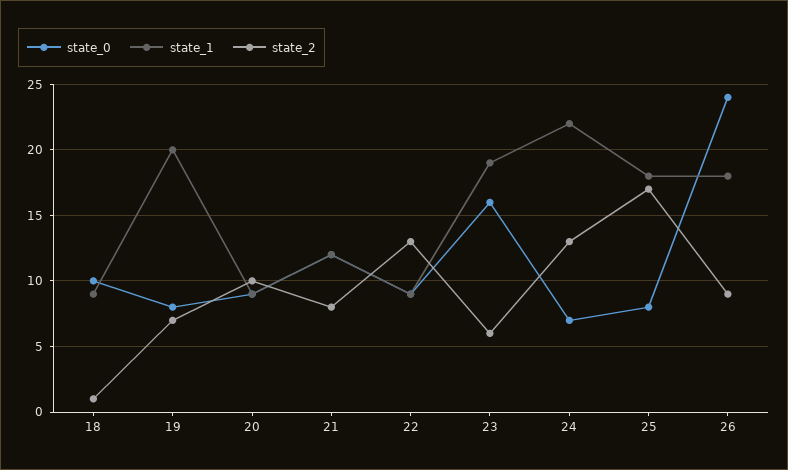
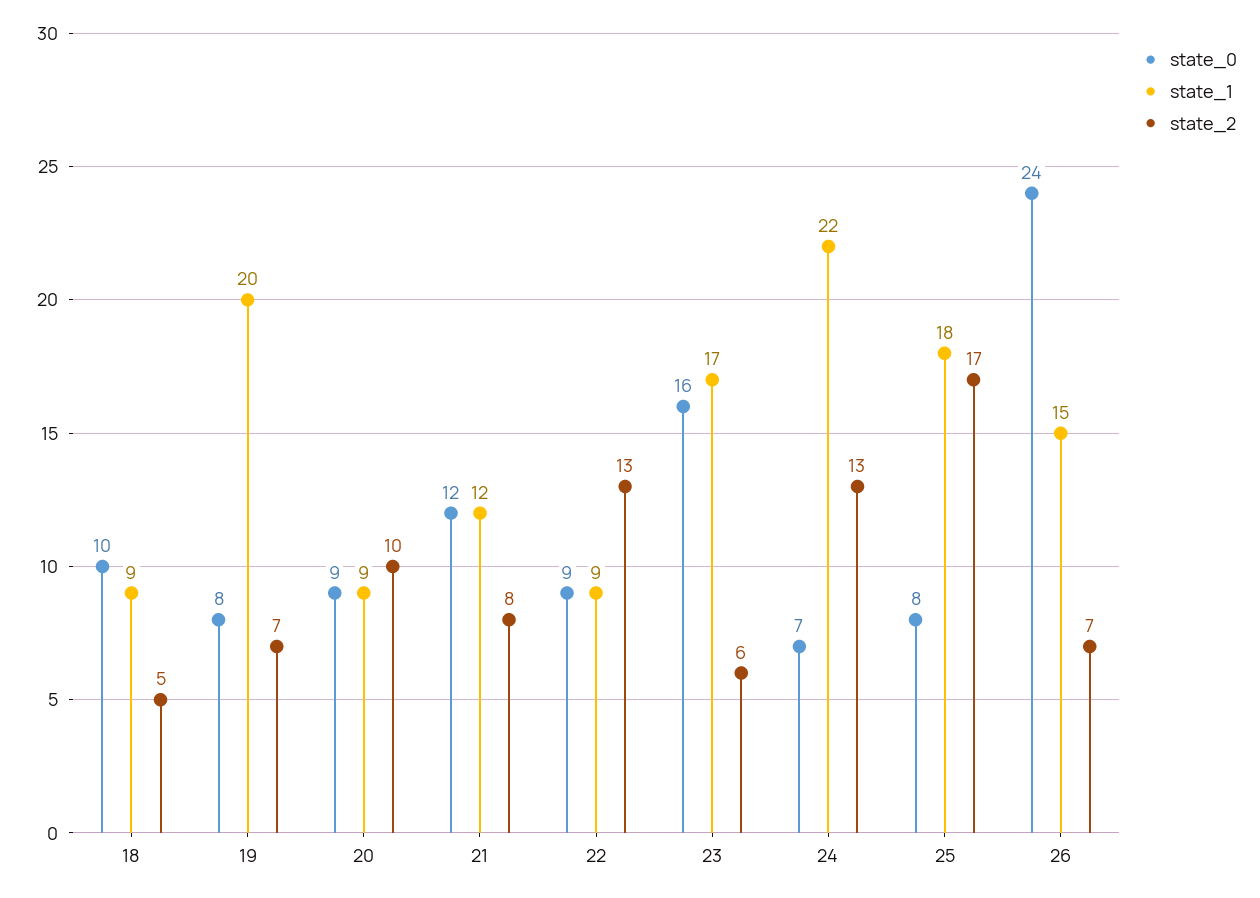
state_2, 18: 1 -> 5
state_1, 23: 19 -> 17
state_1, 26: 18 -> 15
state_2, 26: 9 -> 7

